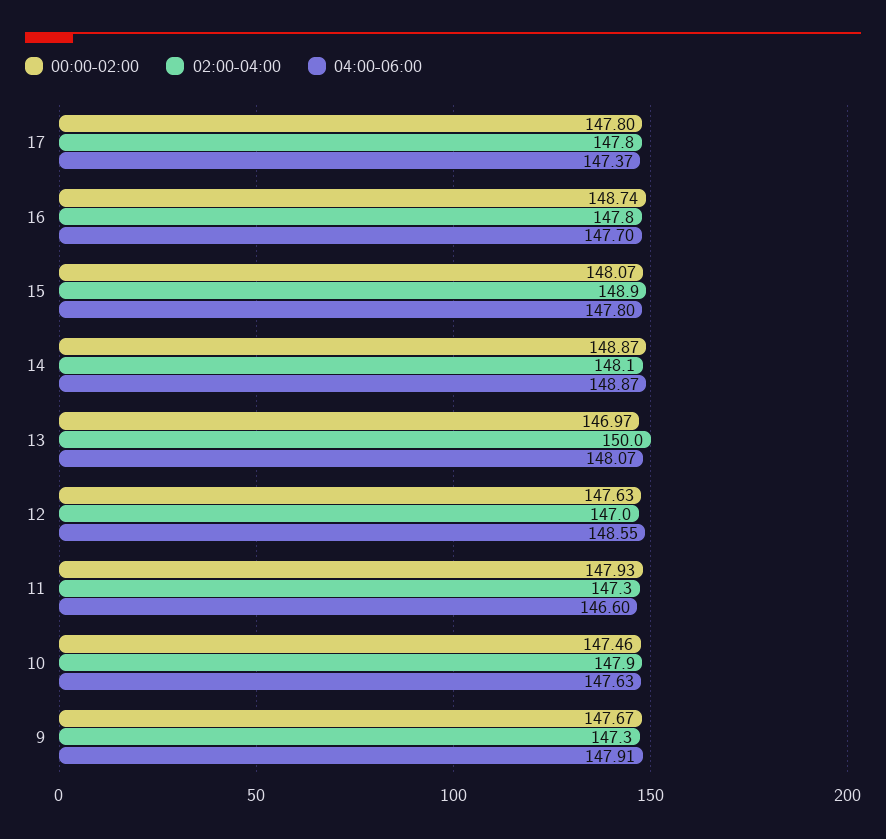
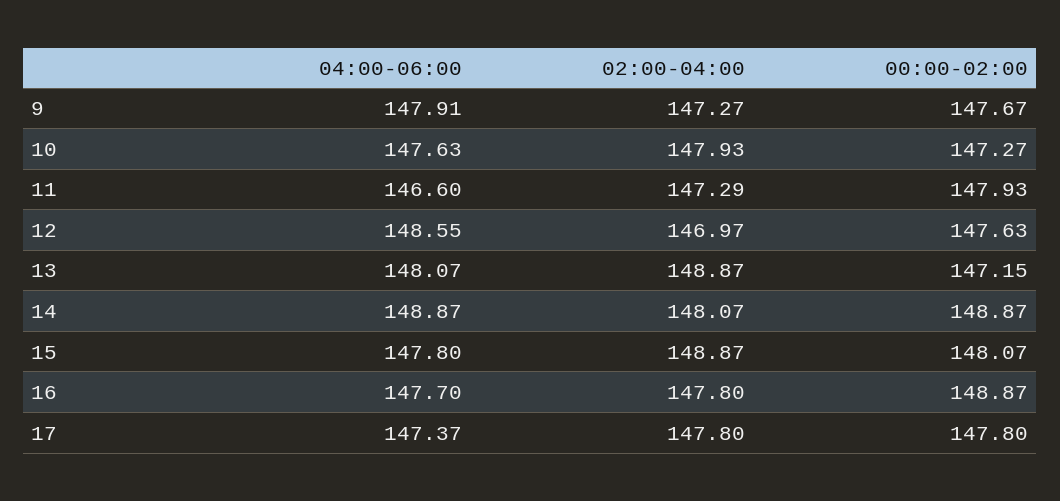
00:00-02:00, 16: 148.74 -> 148.87
00:00-02:00, 13: 146.97 -> 147.15
02:00-04:00, 13: 150 -> 148.87
00:00-02:00, 10: 147.46 -> 147.27

